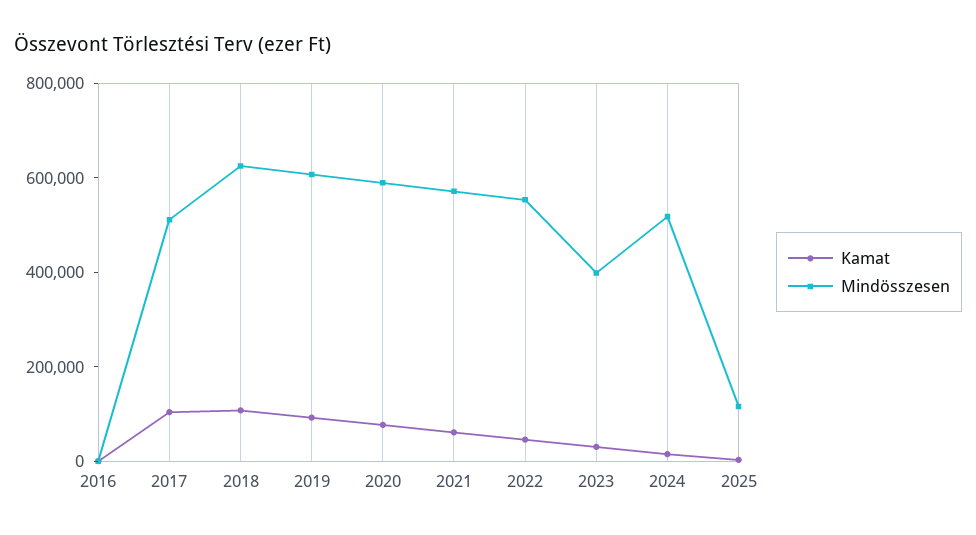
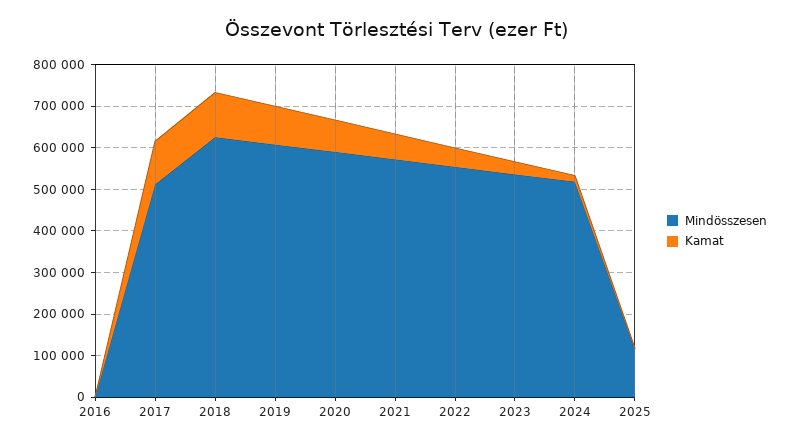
Mindösszesen, 2023: 400000 -> 540000

